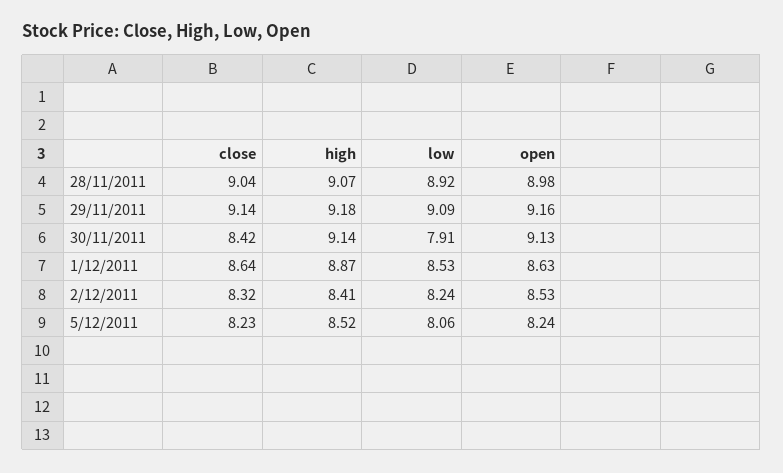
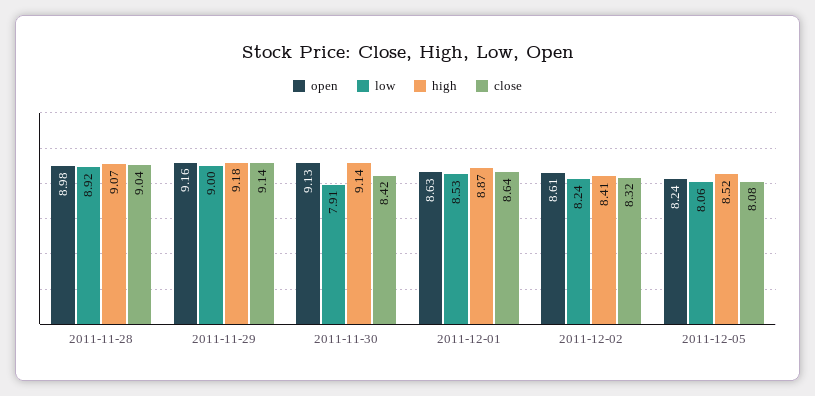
low, 29/11/2011: 9.09 -> 9
open, 2/12/2011: 8.53 -> 8.61
close, 5/12/2011: 8.23 -> 8.08

